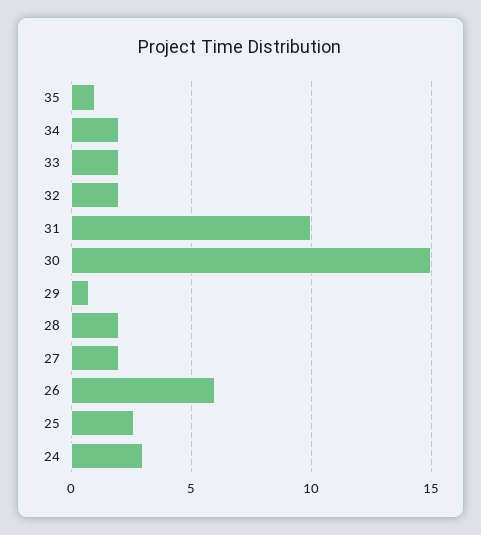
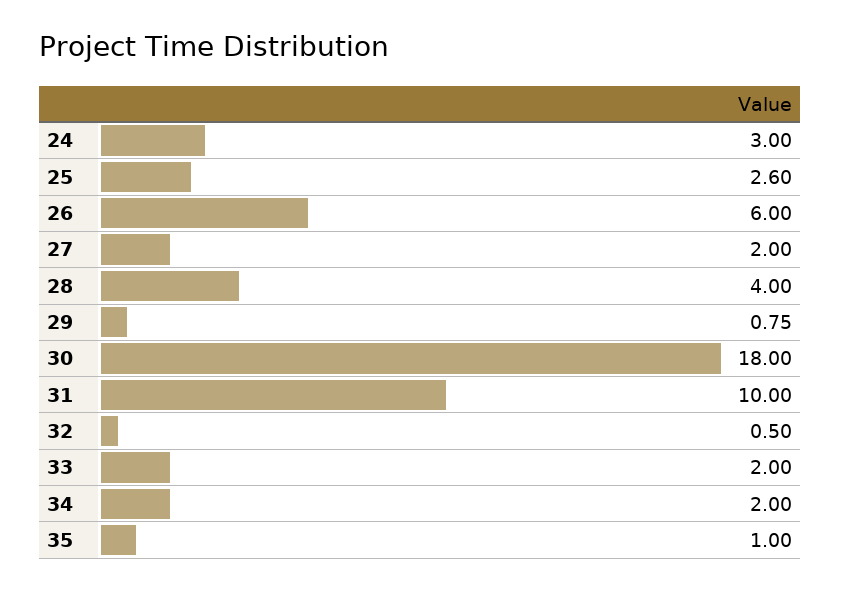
32: 2 -> 0.5
30: 15 -> 18
28: 2 -> 4

